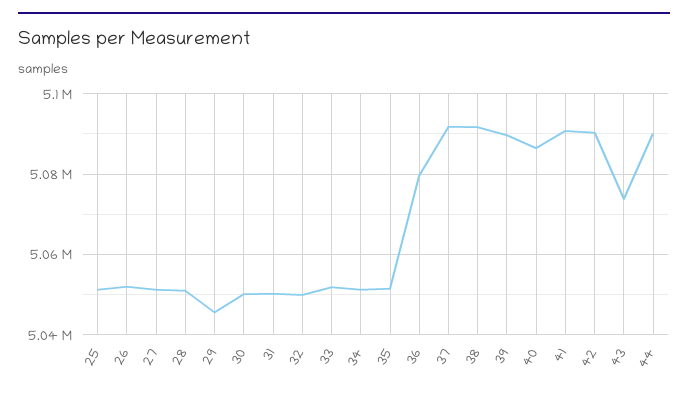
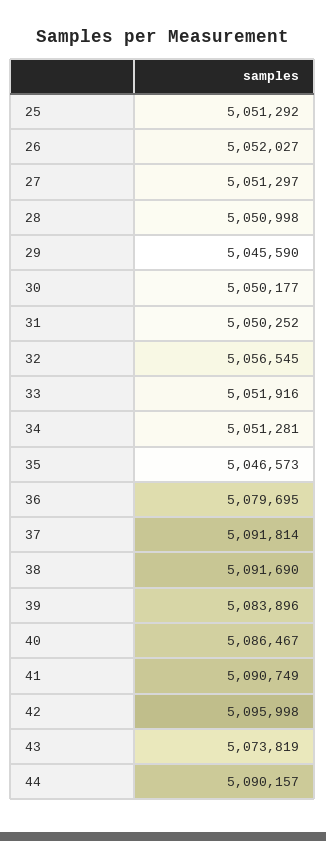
32: 5050000 -> 5056545
35: 5052000 -> 5046573
39: 5090000 -> 5083896
42: 5090000 -> 5095998

